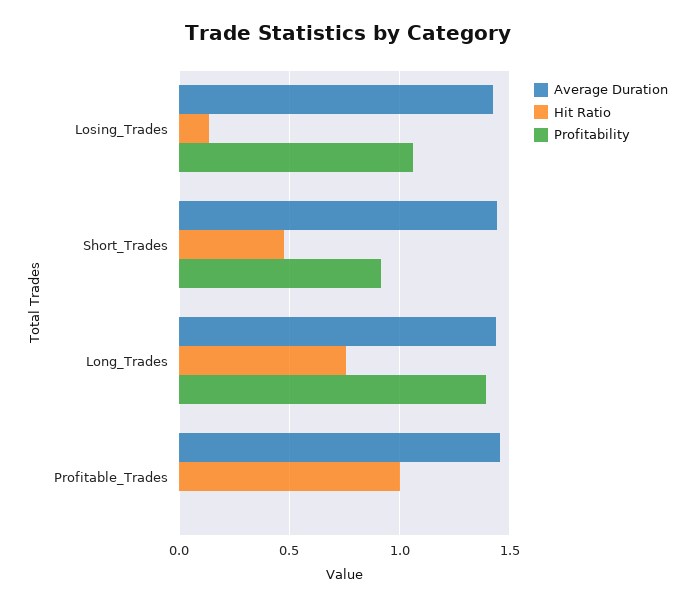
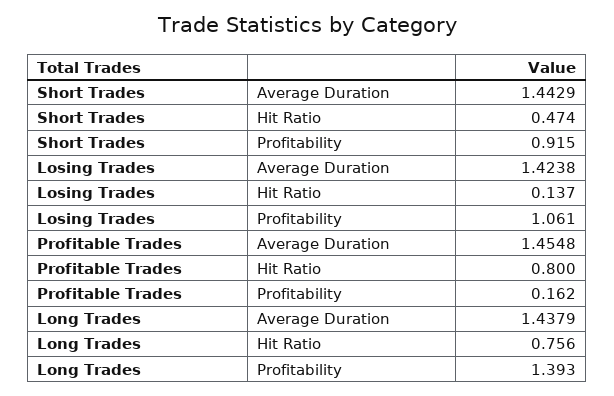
Hit Ratio, Profitable_Trades: 1 -> 0.8
Profitability, Profitable_Trades: 0 -> 0.162

